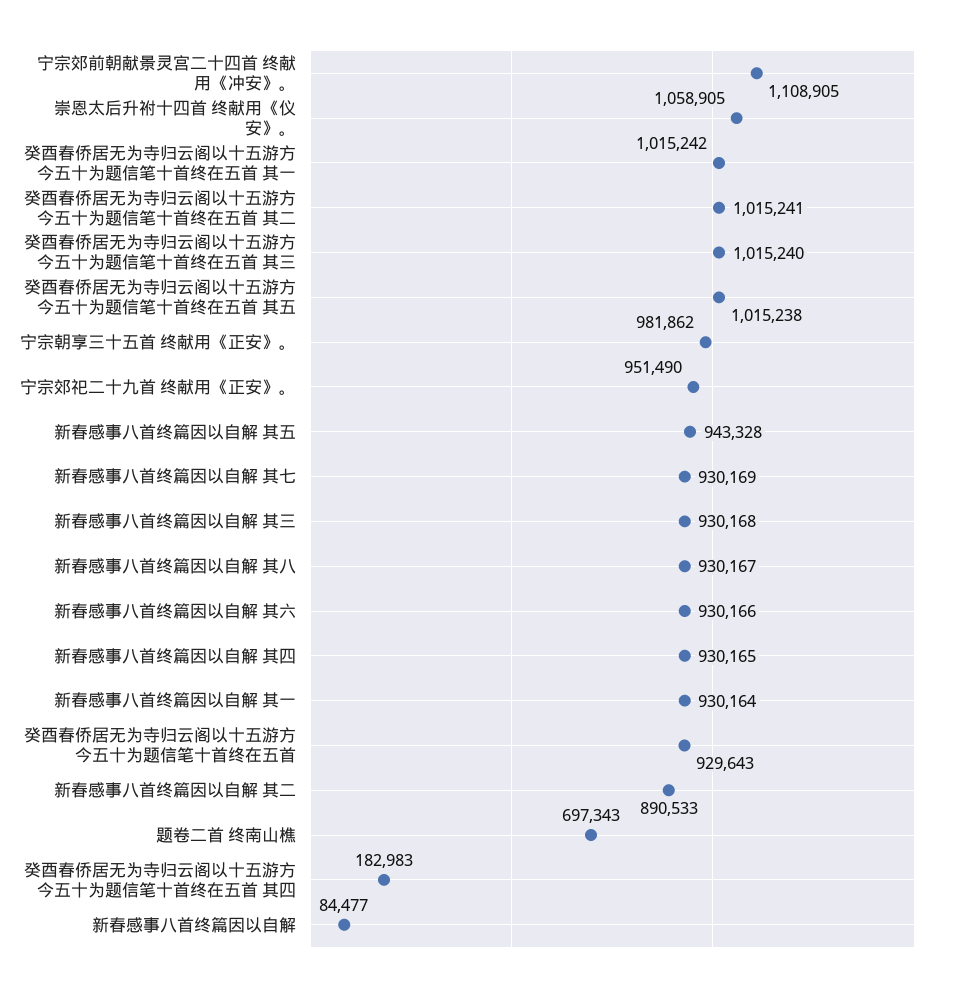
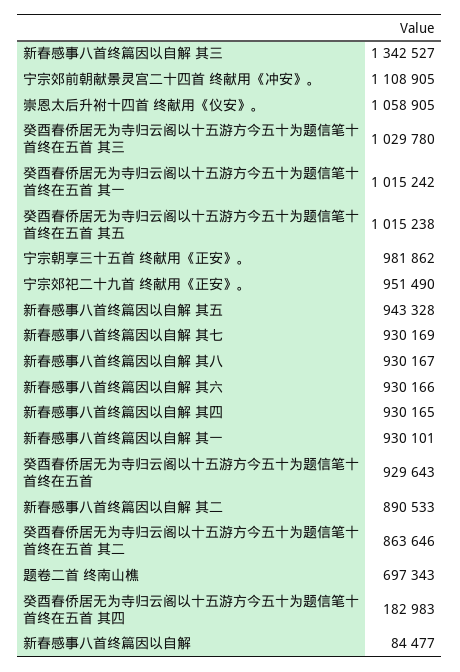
癸酉春侨居无为寺归云阁以十五游方今五十为题信笔十首终在五首 其二: 1015241 -> 863646
癸酉春侨居无为寺归云阁以十五游方今五十为题信笔十首终在五首 其三: 1015240 -> 1029780
新春感事八首终篇因以自解 其三: 930168 -> 1342527
新春感事八首终篇因以自解 其一: 930164 -> 930101

